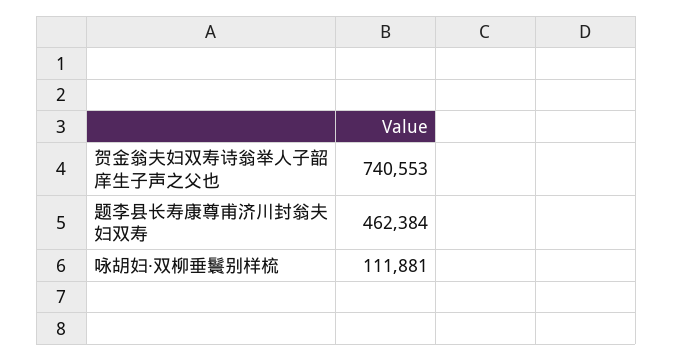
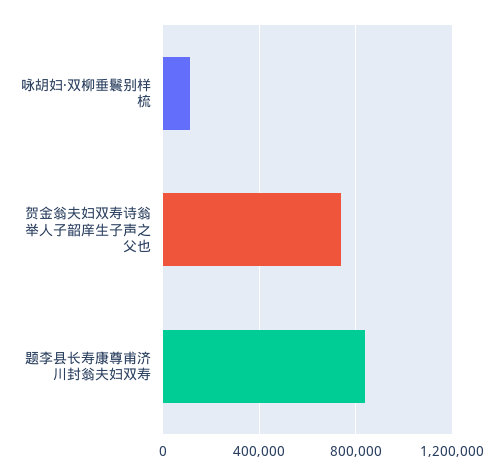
题李县长寿康尊甫济川封翁夫妇双寿: 462384 -> 850000

